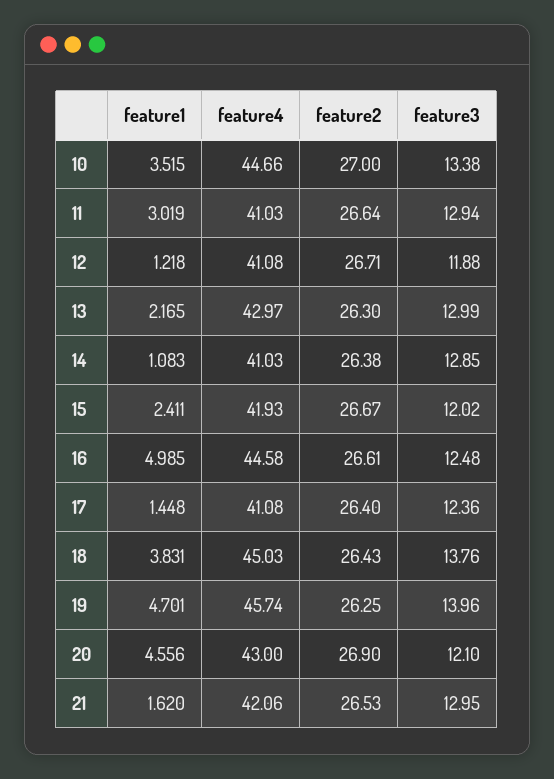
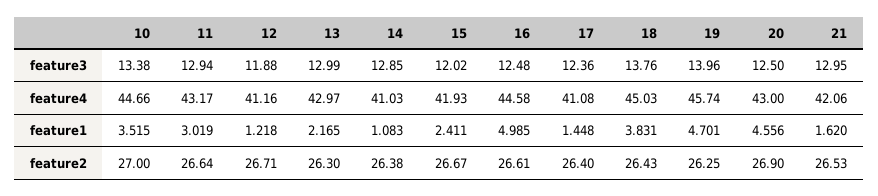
feature4, 11: 41.03 -> 43.17
feature4, 12: 41.08 -> 41.16
feature3, 20: 12.1 -> 12.5

